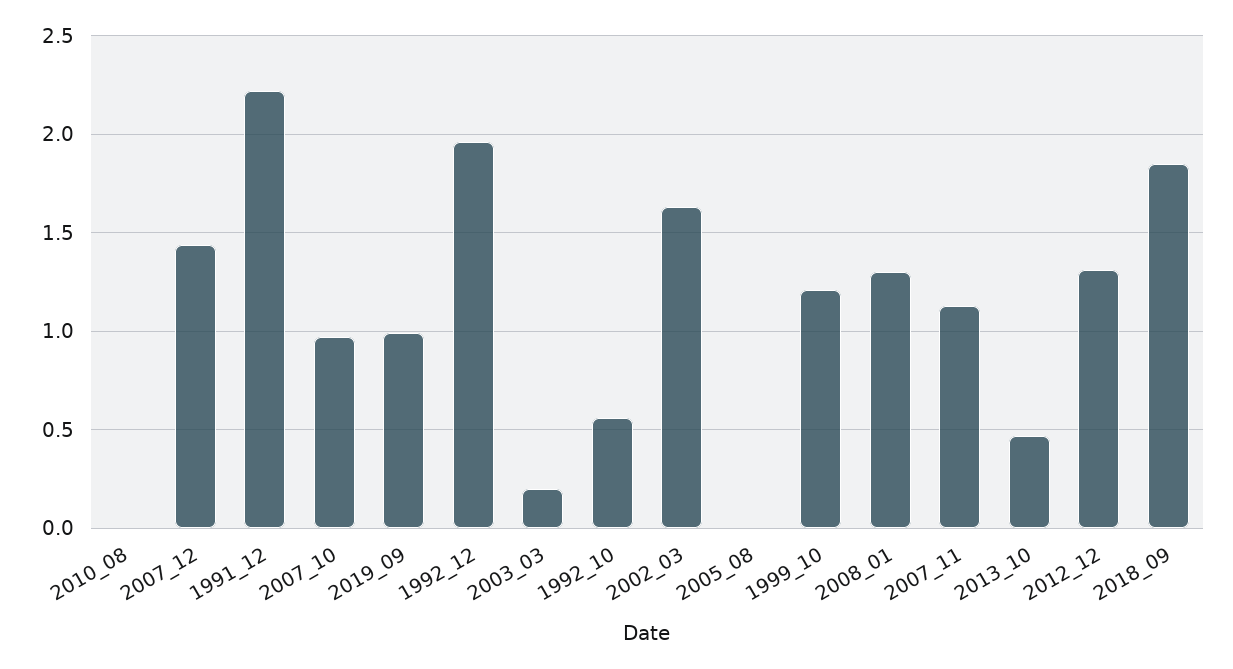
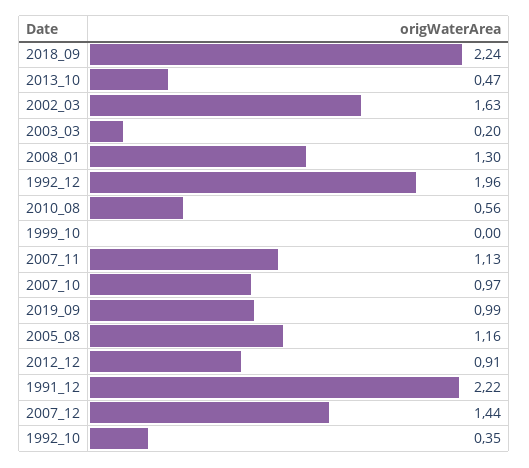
2010_08: 0 -> 0.56
1992_10: 0.55 -> 0.35
2005_08: 0 -> 1.16
1999_10: 1.2 -> 0
2012_12: 1.3 -> 0.91
2018_09: 1.85 -> 2.24

